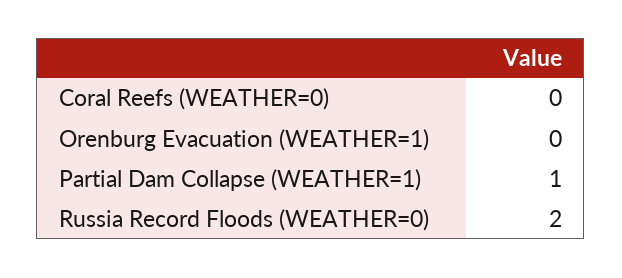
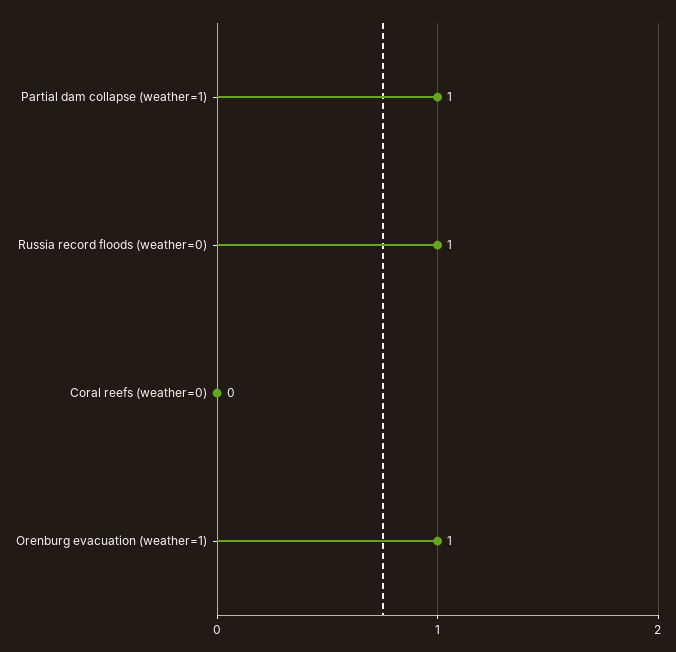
Orenburg Evacuation (WEATHER=1): 0 -> 1
Russia Record Floods (WEATHER=0): 2 -> 1

